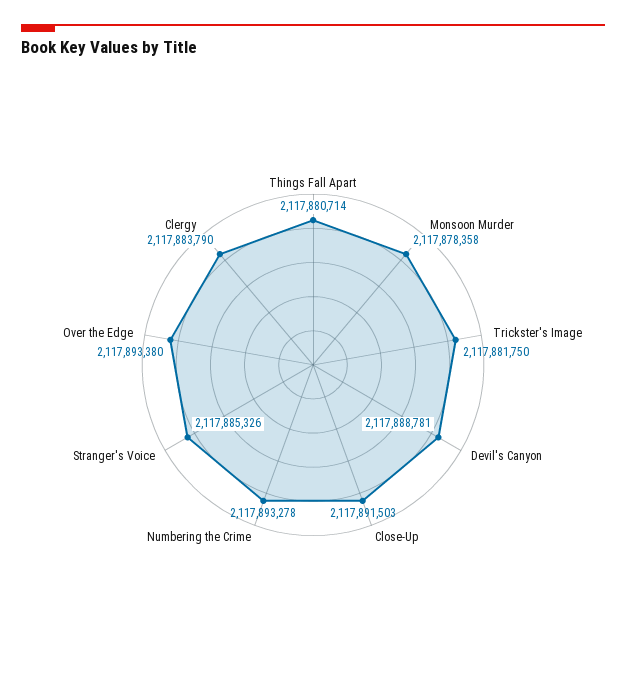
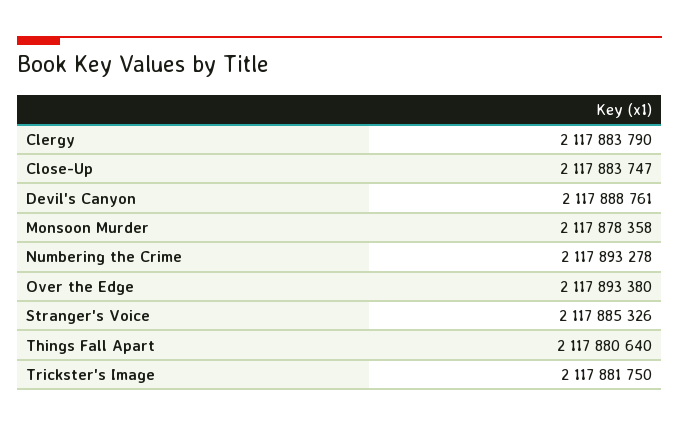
Things Fall Apart: 2117880714 -> 2117880640
Devil's Canyon: 2117888781 -> 2117888761
Close-Up: 2117891503 -> 2117883747

